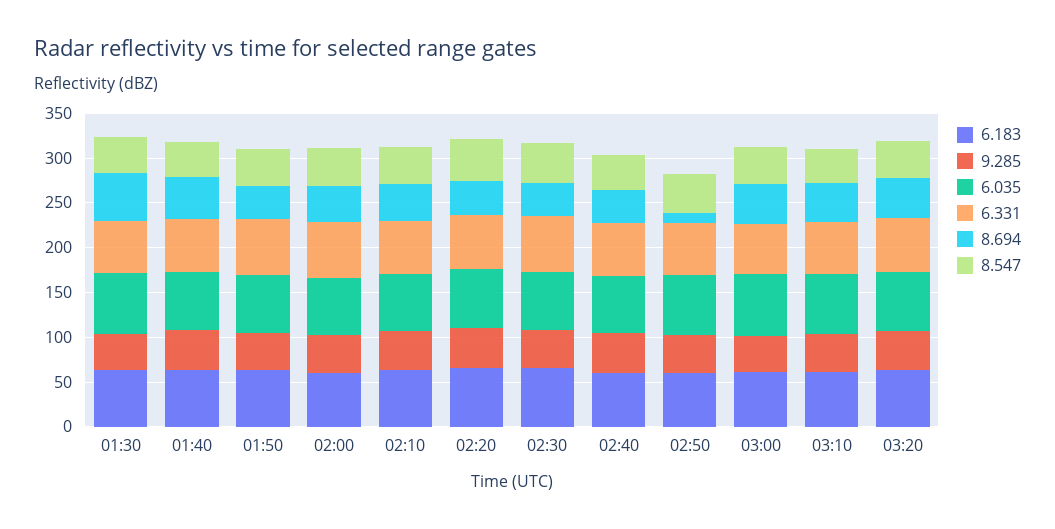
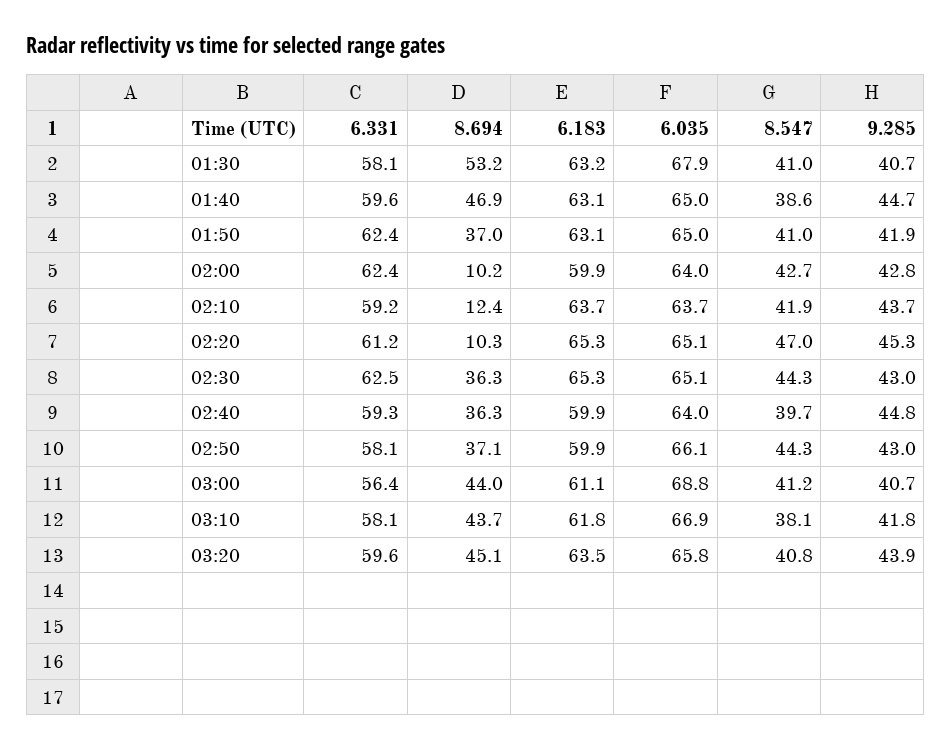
8.694, 02:00: 40 -> 10.2
8.694, 02:10: 40 -> 12.4
8.694, 02:20: 40 -> 10.3
8.694, 02:50: 10 -> 37.1

